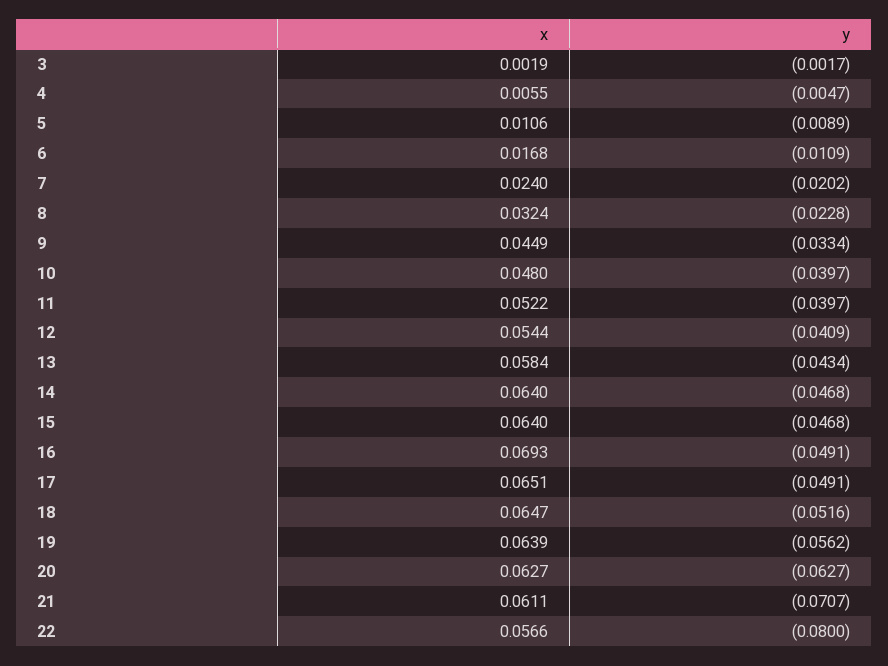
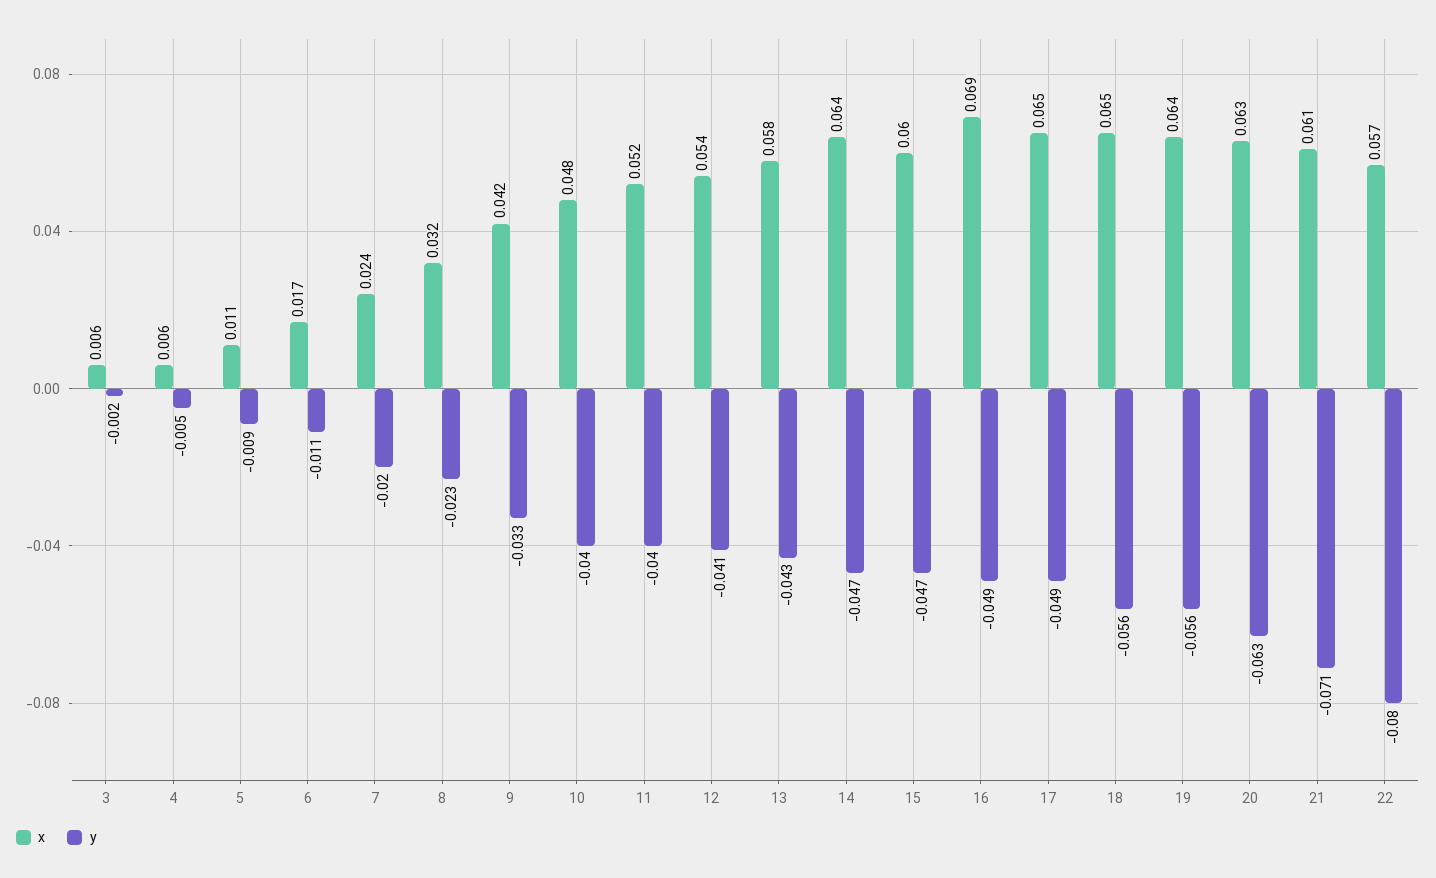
x, 3: 0.0019 -> 0.006
x, 9: 0.0449 -> 0.042
x, 15: 0.064 -> 0.06
y, 18: -0.0516 -> -0.056

